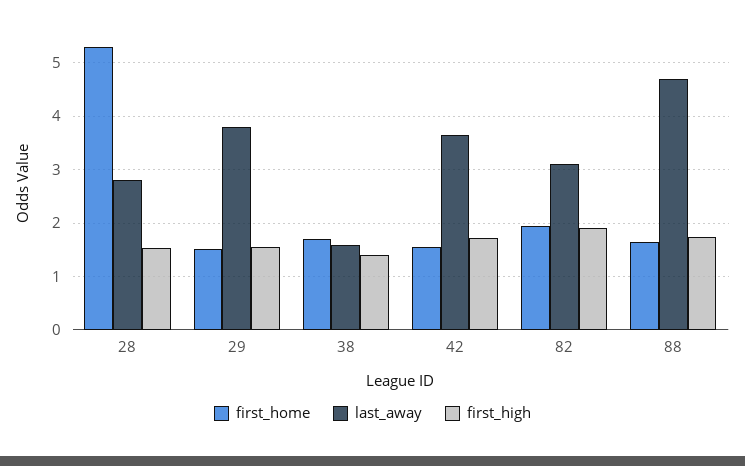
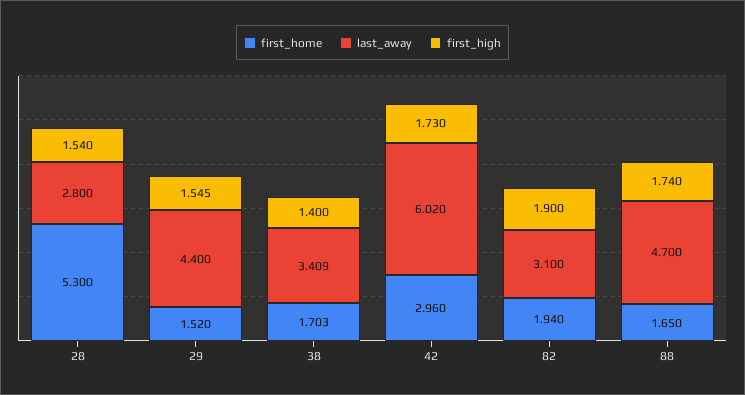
last_away, 29: 3.8 -> 4.4
last_away, 38: 1.6 -> 3.409
first_home, 42: 1.6 -> 2.96
last_away, 42: 3.6 -> 6.02

